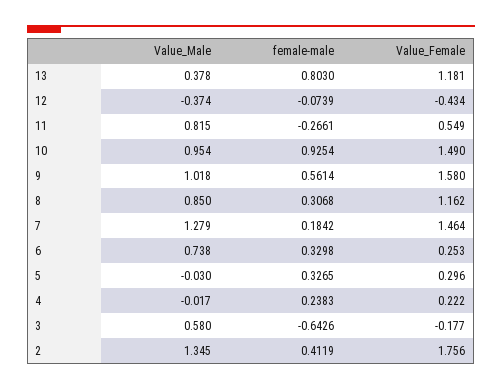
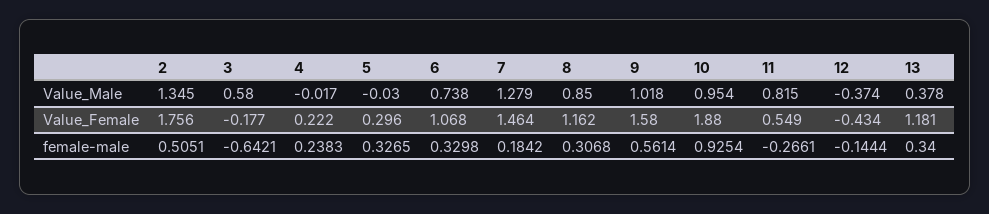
female-male, 13: 0.803 -> 0.34
female-male, 12: -0.0739 -> -0.1444
Value_Female, 10: 1.49 -> 1.88
Value_Female, 6: 0.253 -> 1.068
female-male, 3: -0.6426 -> -0.6421
female-male, 2: 0.4119 -> 0.5051

